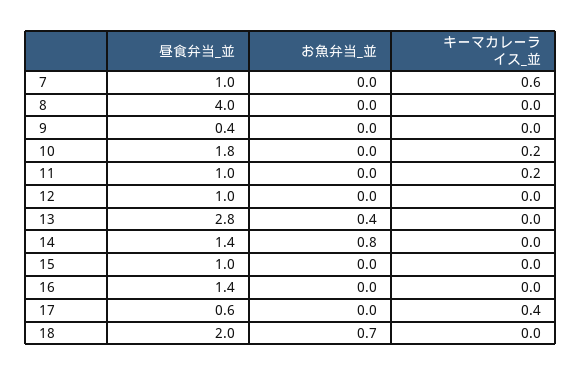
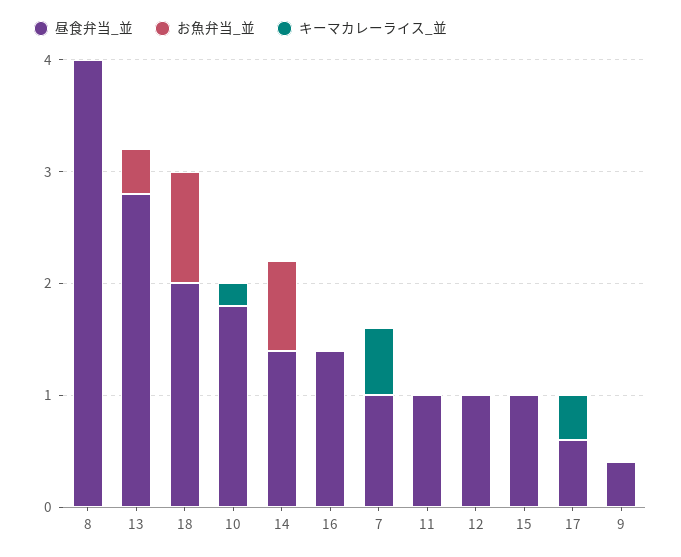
キーマカレーライス_並, 11: 0.2 -> 0
お魚弁当_並, 18: 0.7 -> 1

